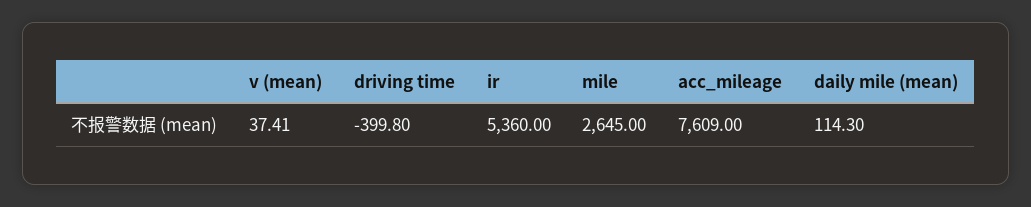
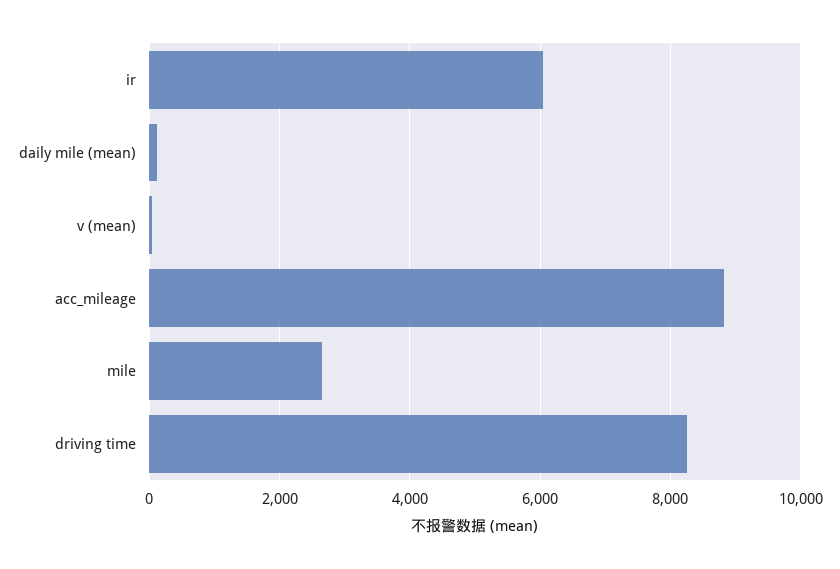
driving time: -399.8 -> 8200
ir: 5360 -> 6000
acc_mileage: 7609 -> 8800

